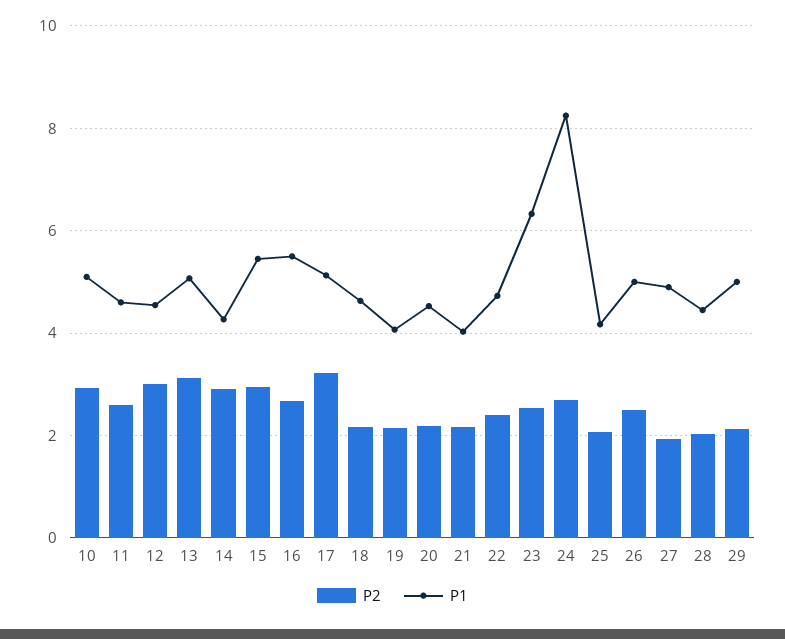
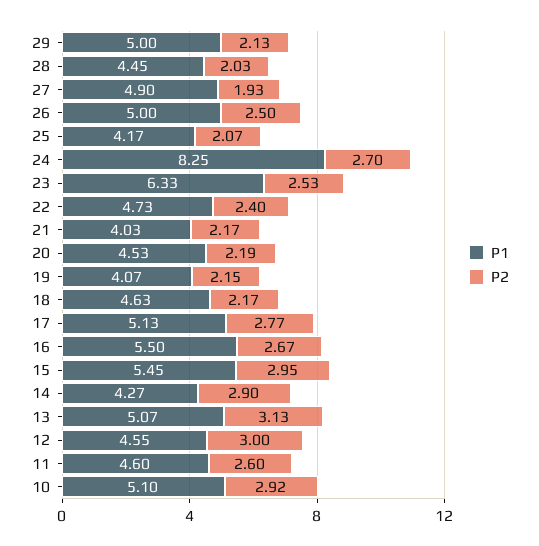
P2, 17: 3.2 -> 2.77

